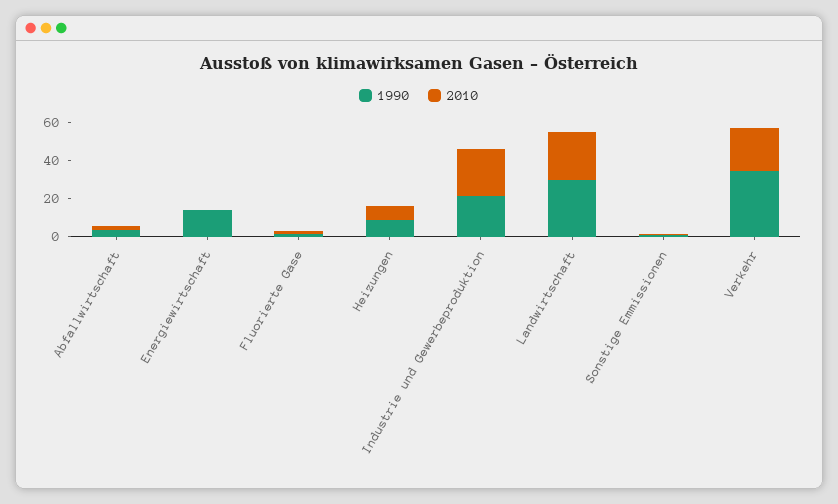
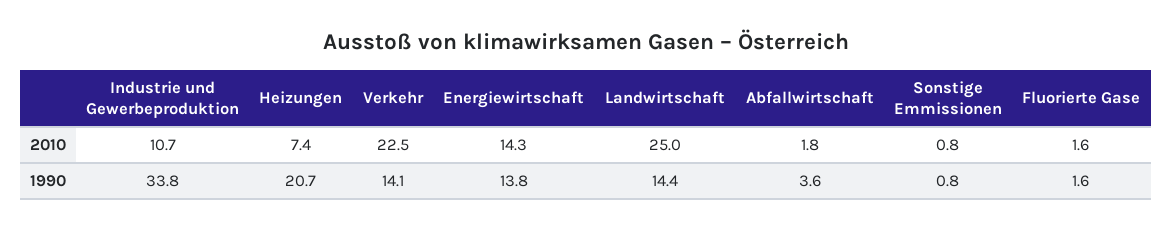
2010, Energiewirtschaft: 0 -> 14.3
1990, Heizungen: 10 -> 20.7
1990, Industrie und Gewerbeproduktion: 20 -> 33.8
2010, Industrie und Gewerbeproduktion: 25 -> 10.7
1990, Landwirtschaft: 30 -> 14.4
1990, Verkehr: 35 -> 14.1

